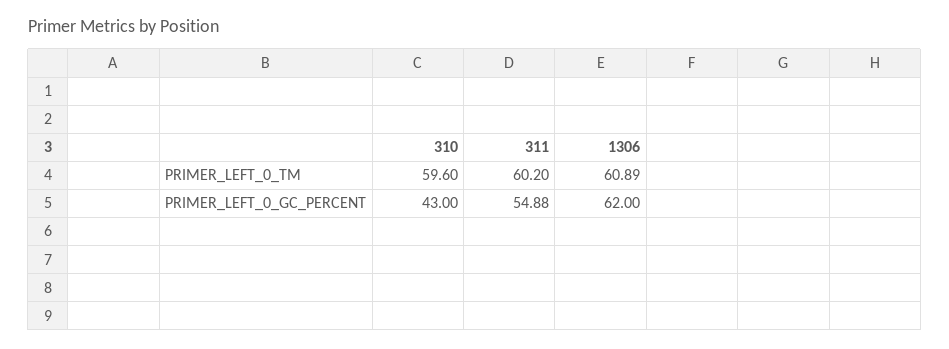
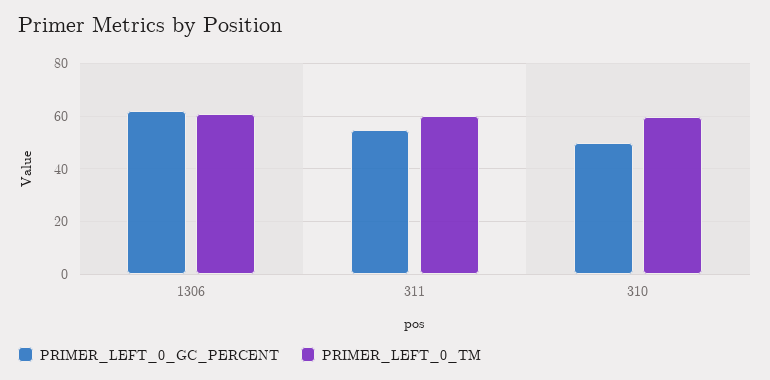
PRIMER_LEFT_0_GC_PERCENT, 310: 43 -> 50

